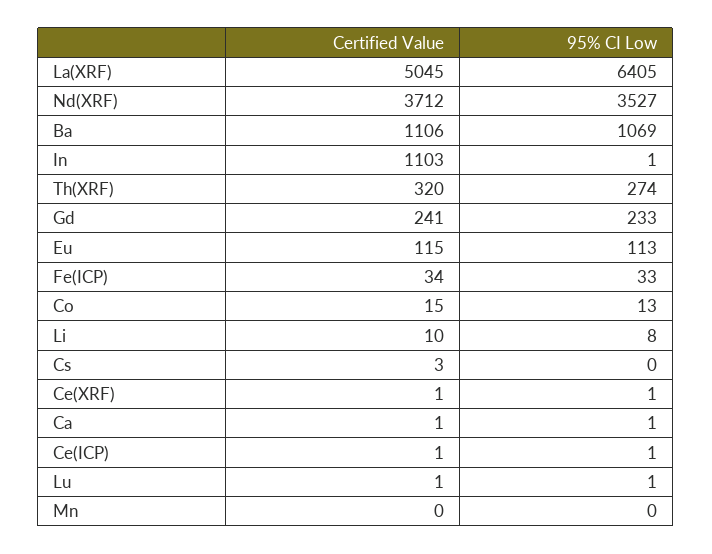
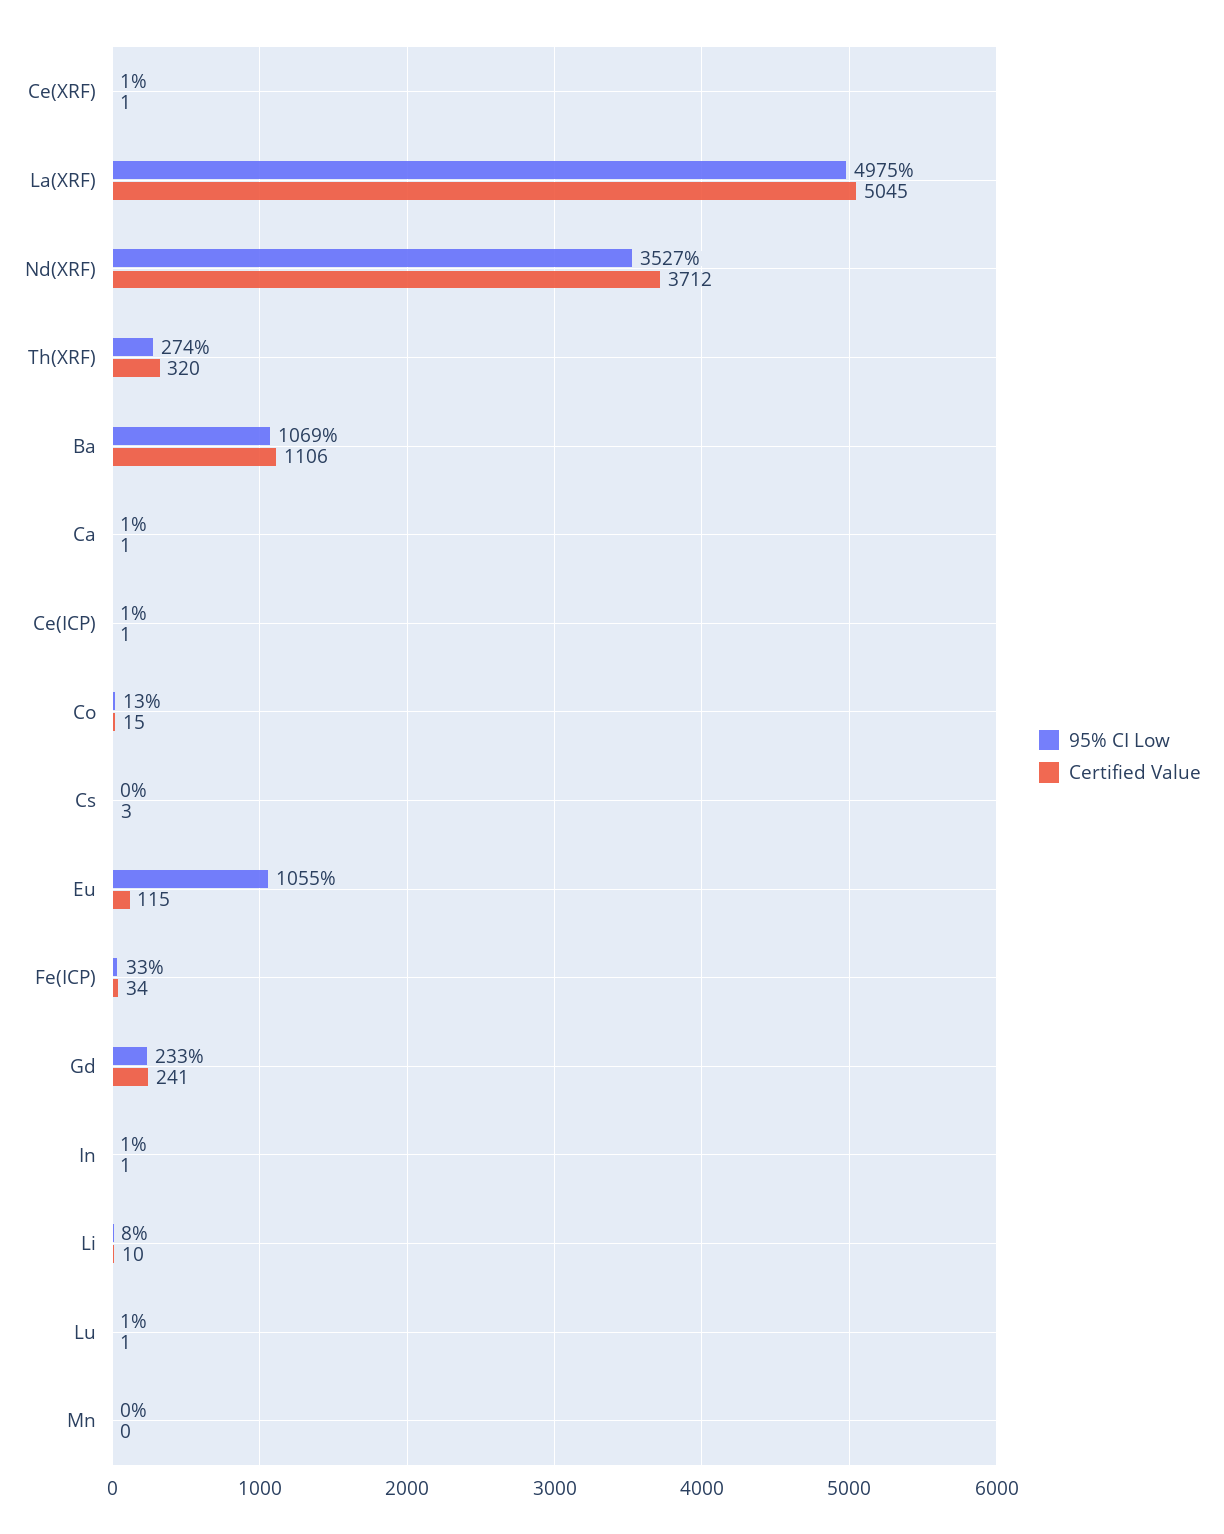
95% CI Low, La(XRF): 6405 -> 4975
Certified Value, In: 1103 -> 1
95% CI Low, Eu: 113 -> 1055

